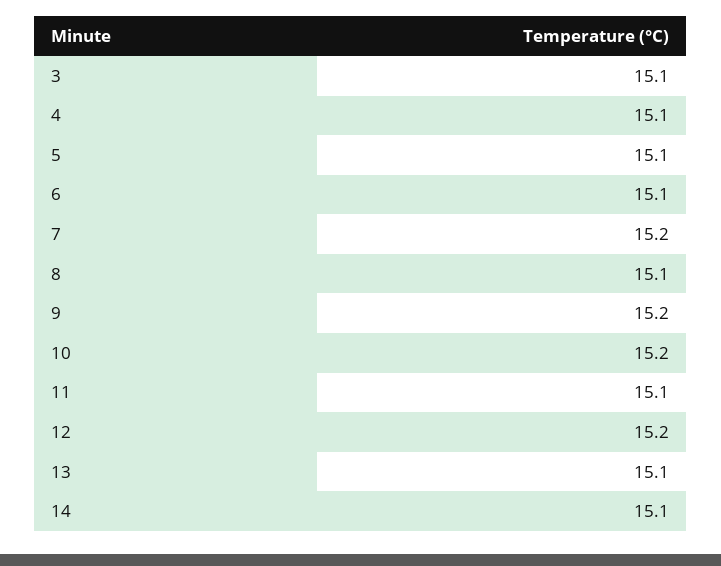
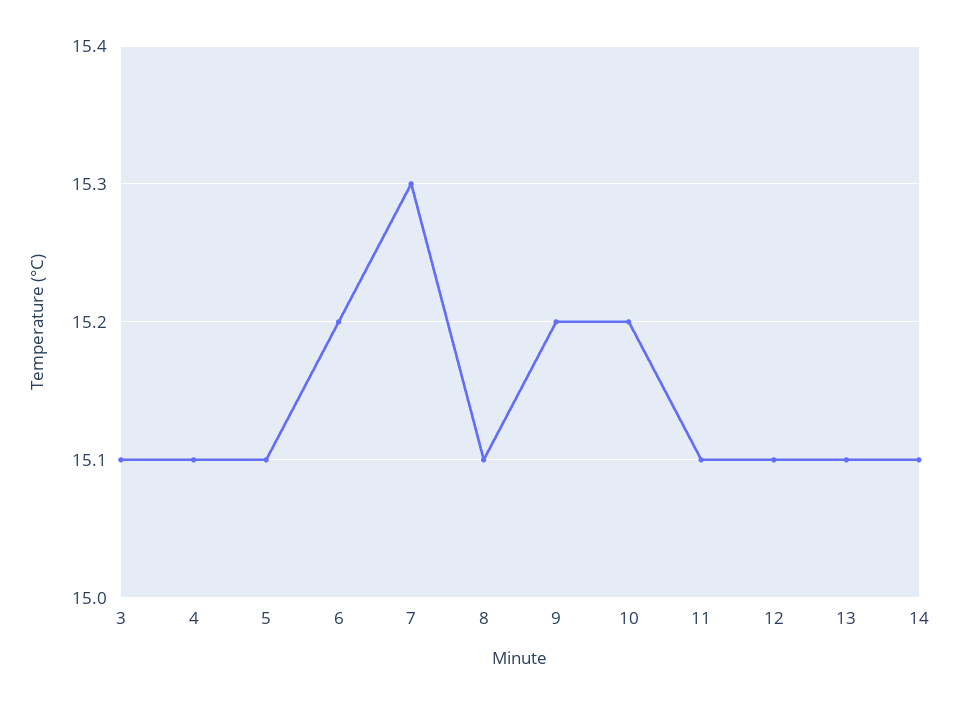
6: 15.1 -> 15.2
7: 15.2 -> 15.3
12: 15.2 -> 15.1

